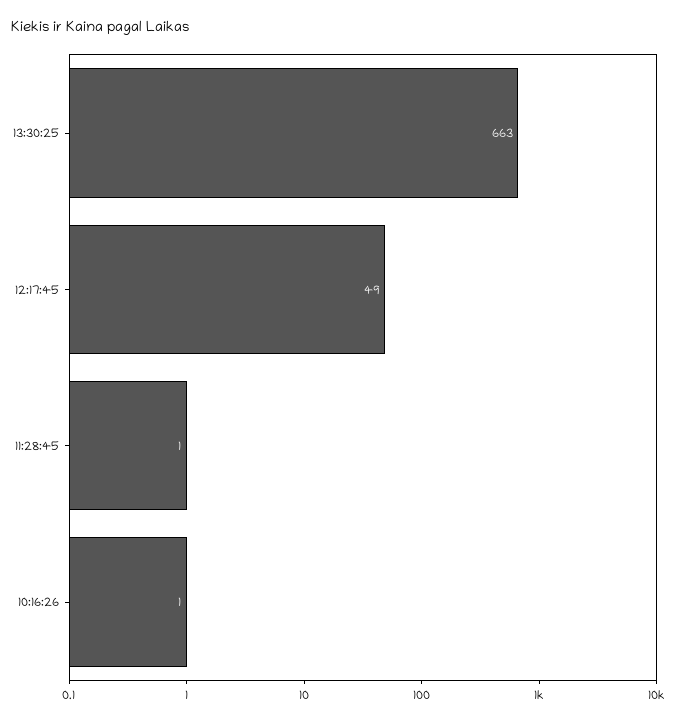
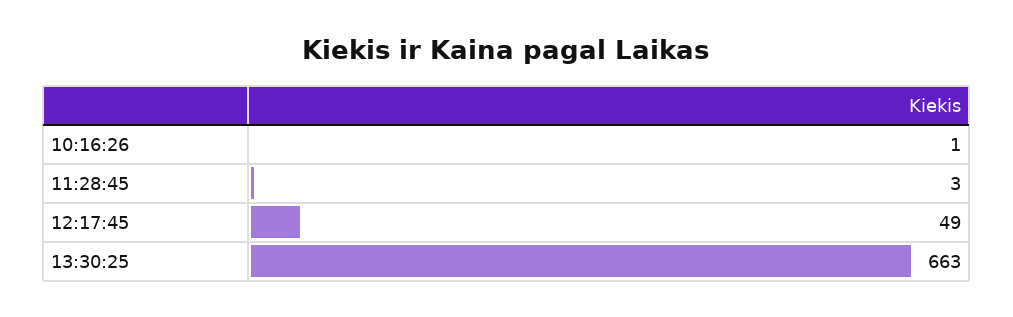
11:28:45: 1 -> 3

